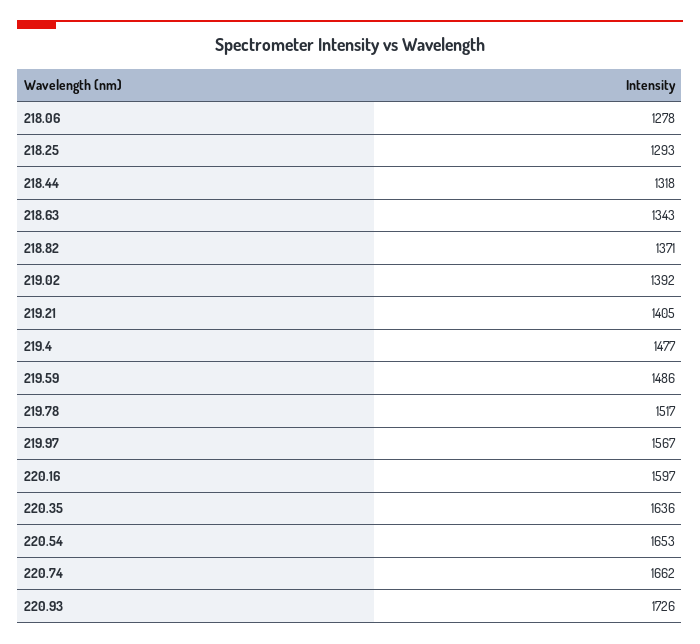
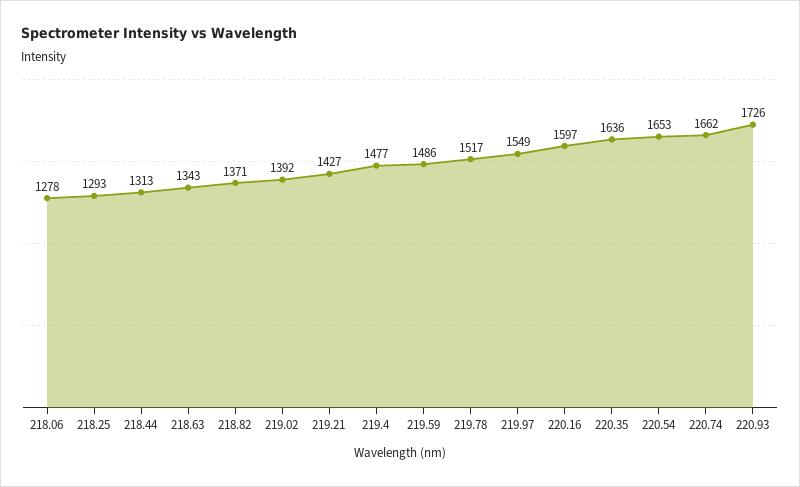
218.44: 1318 -> 1313
219.21: 1405 -> 1427
219.97: 1567 -> 1549

